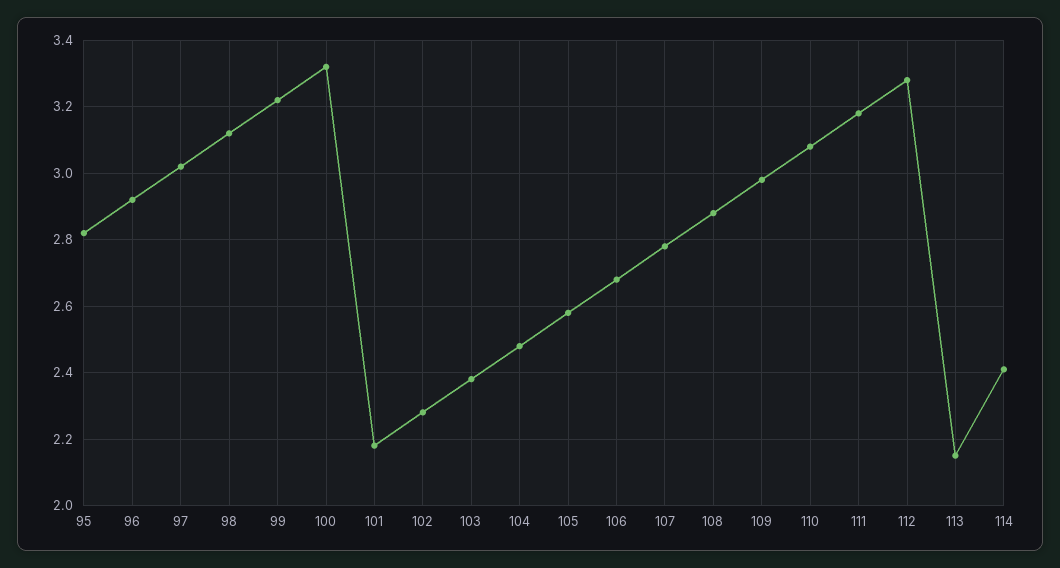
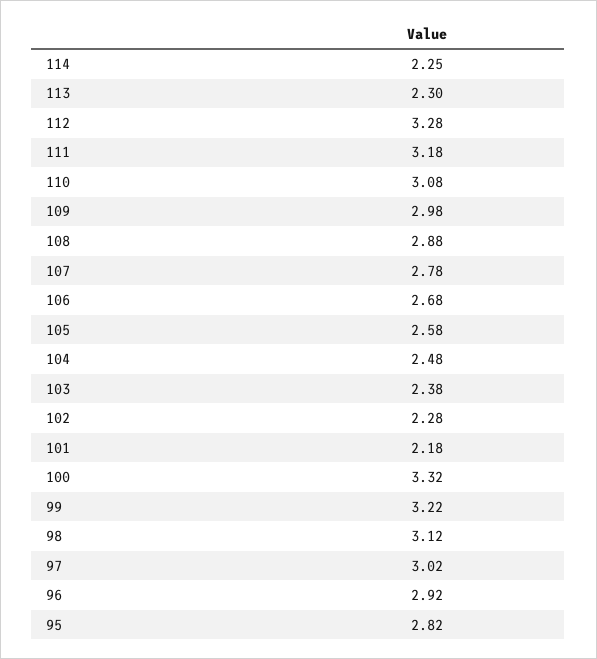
113: 2.15 -> 2.3
114: 2.4 -> 2.25

